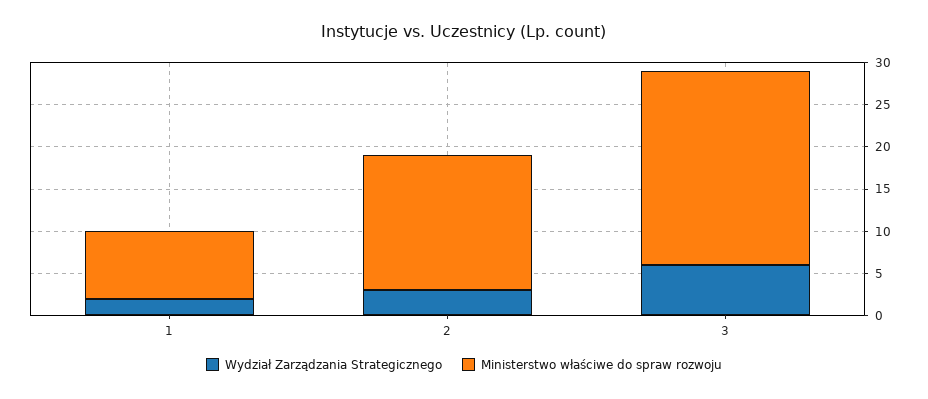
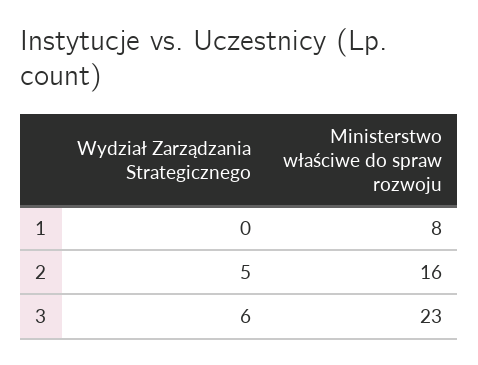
Wydział Zarządzania Strategicznego, 1: 2 -> 0
Wydział Zarządzania Strategicznego, 2: 3 -> 5

